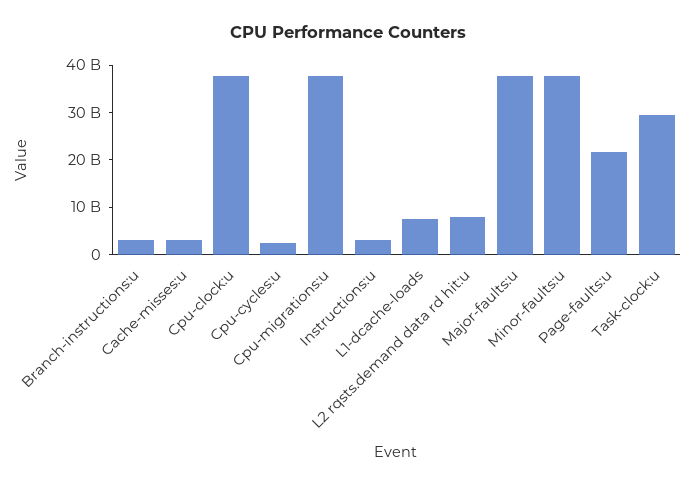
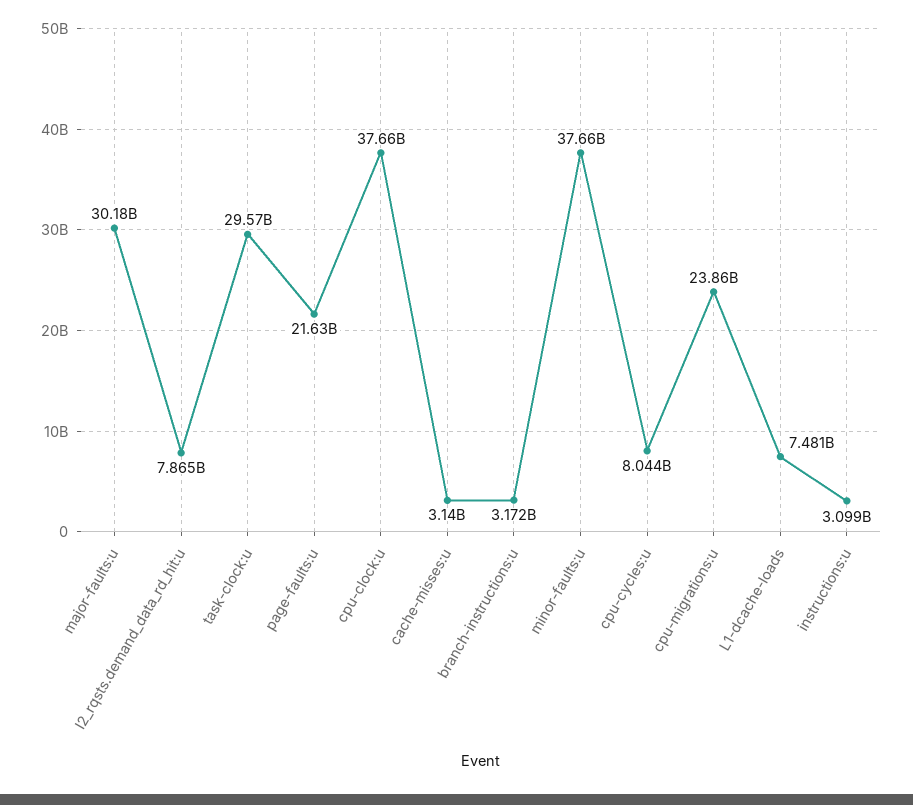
Cpu-cycles:u: 2000000000 -> 8044000000
Cpu-migrations:u: 38000000000 -> 23860000000
Major-faults:u: 38000000000 -> 30180000000

